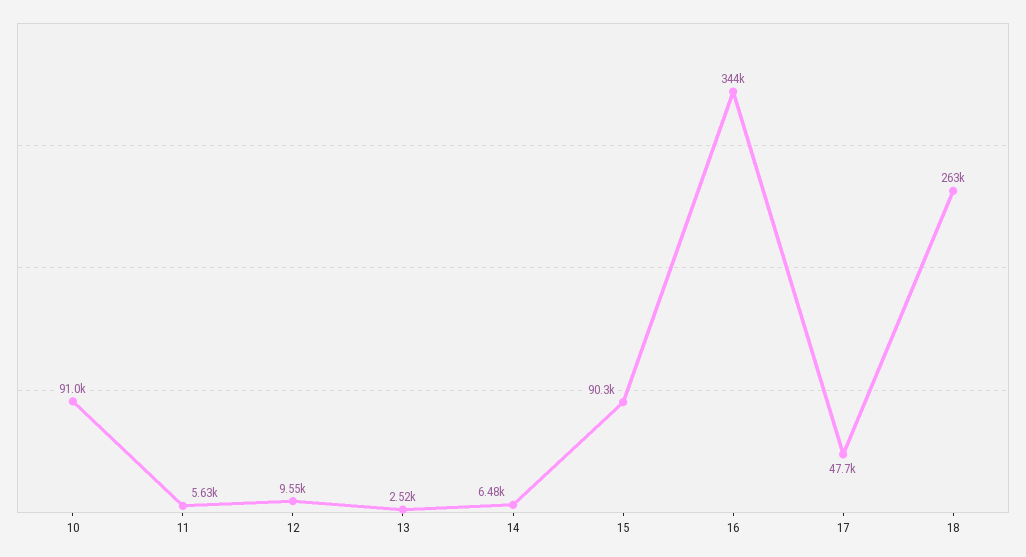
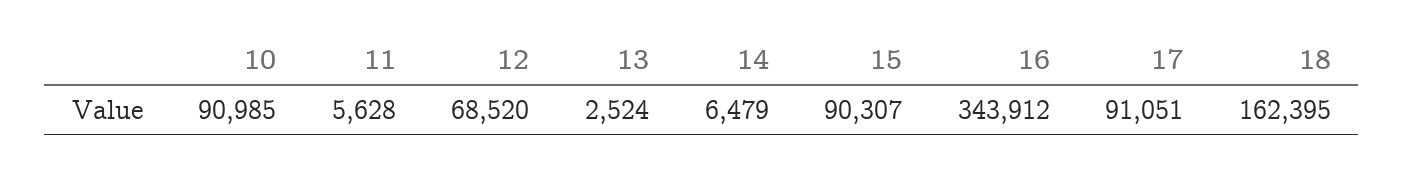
12: 9550 -> 68520
17: 47700 -> 91051
18: 263000 -> 162395

